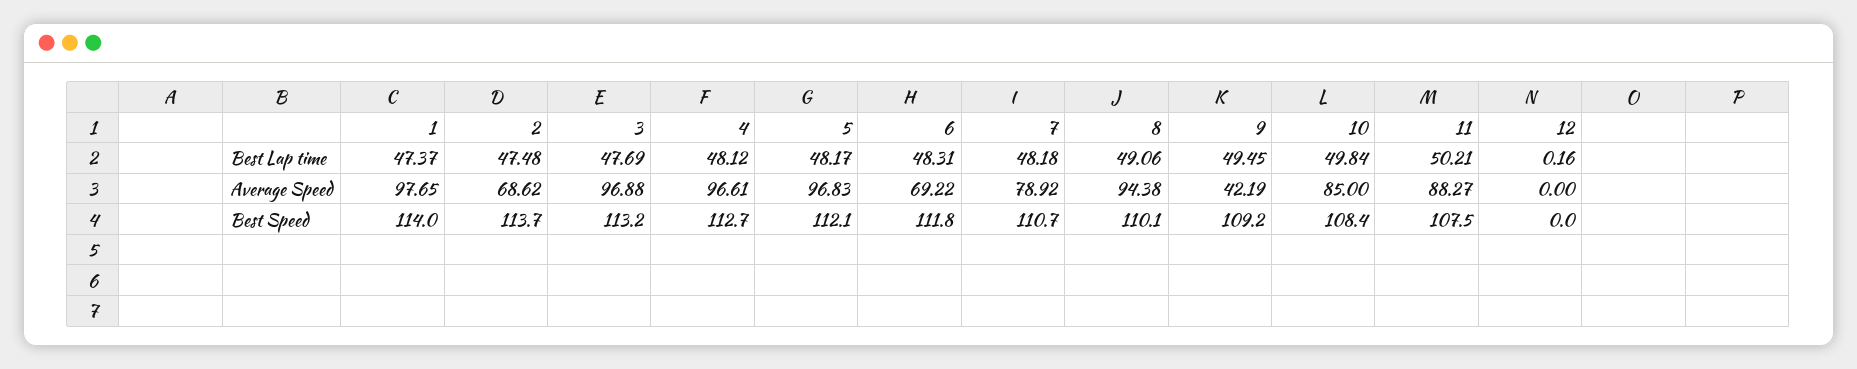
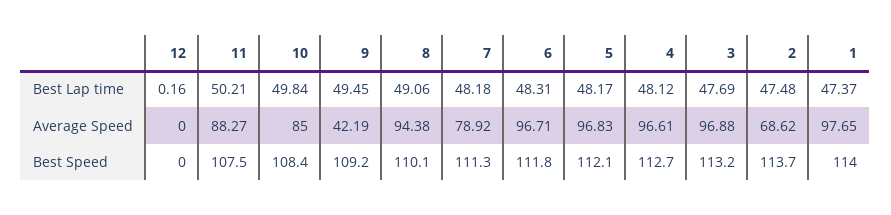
6, Average Speed: 69.22 -> 96.71
7, Best Speed: 110.7 -> 111.3

